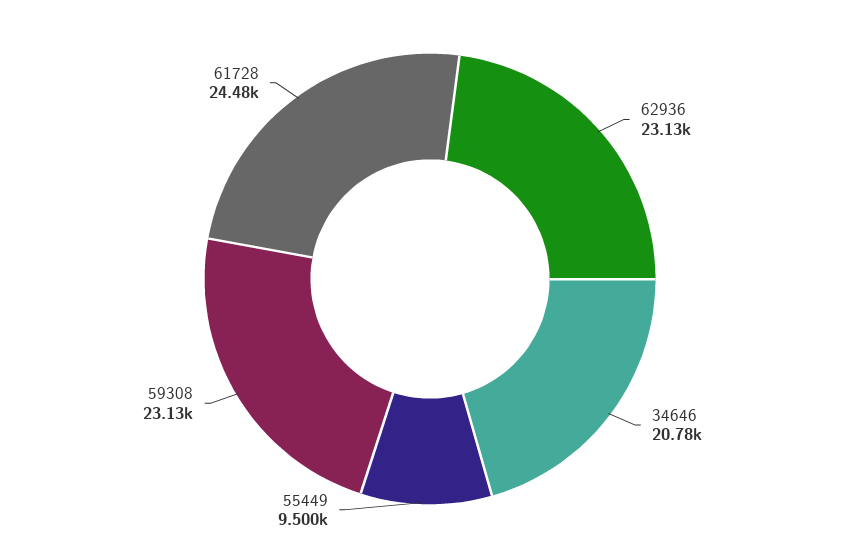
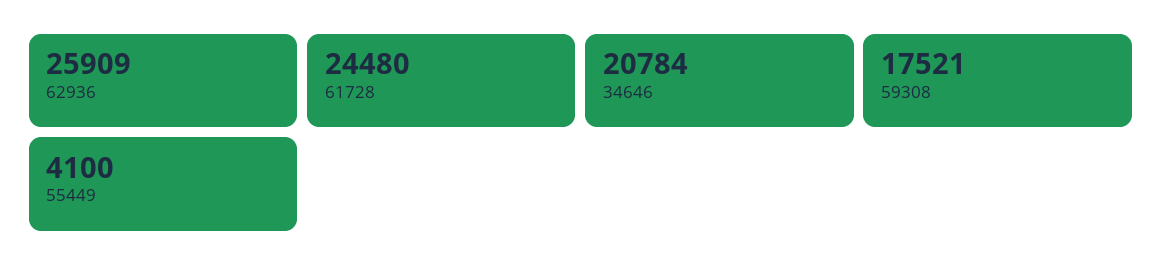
62936: 23130 -> 25909
55449: 9500 -> 4100
59308: 23130 -> 17521

